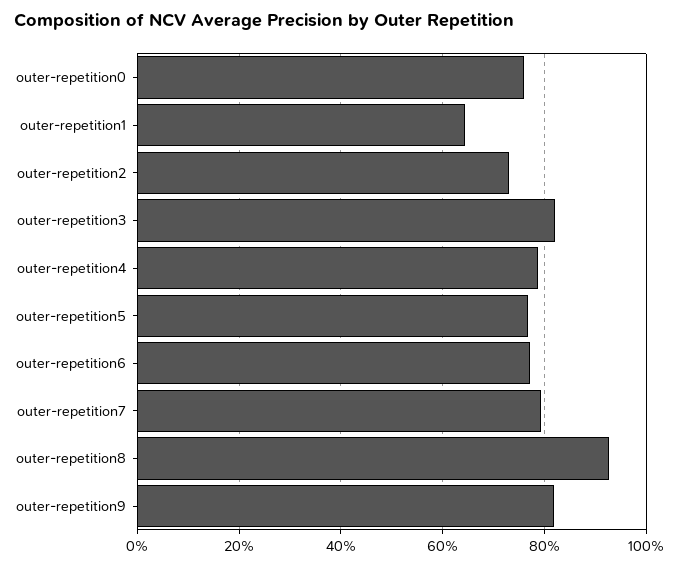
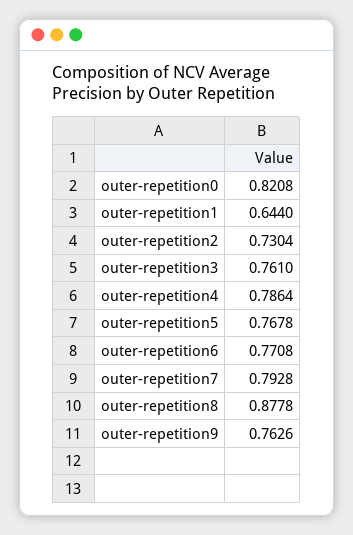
outer-repetition0: 0.76 -> 0.8208
outer-repetition3: 0.82 -> 0.761
outer-repetition8: 0.92 -> 0.8778
outer-repetition9: 0.82 -> 0.7626

